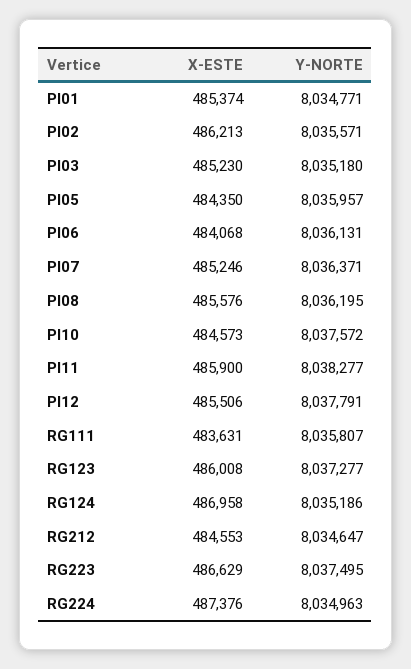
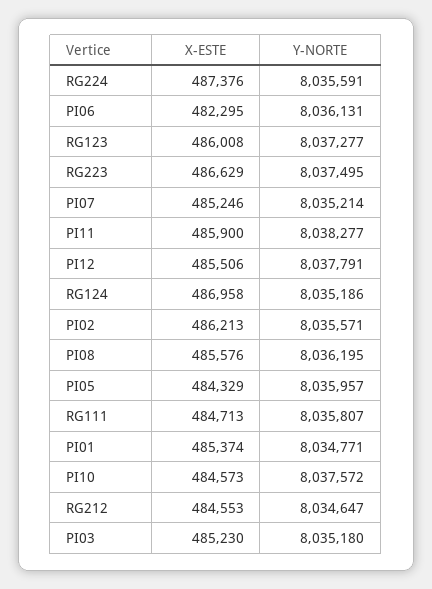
X-ESTE, PI05: 484350 -> 484329
X-ESTE, PI06: 484068 -> 482295
Y-NORTE, PI07: 8036371 -> 8035214
X-ESTE, RG111: 483631 -> 484713
Y-NORTE, RG224: 8034963 -> 8035591

